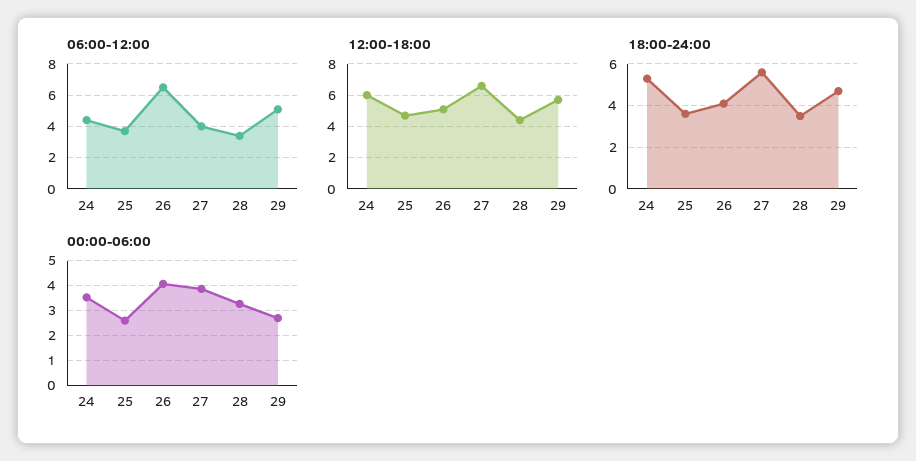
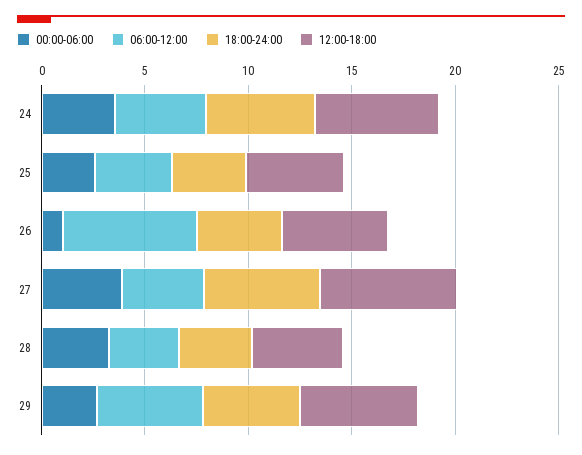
00:00-06:00, 26: 4 -> 1

